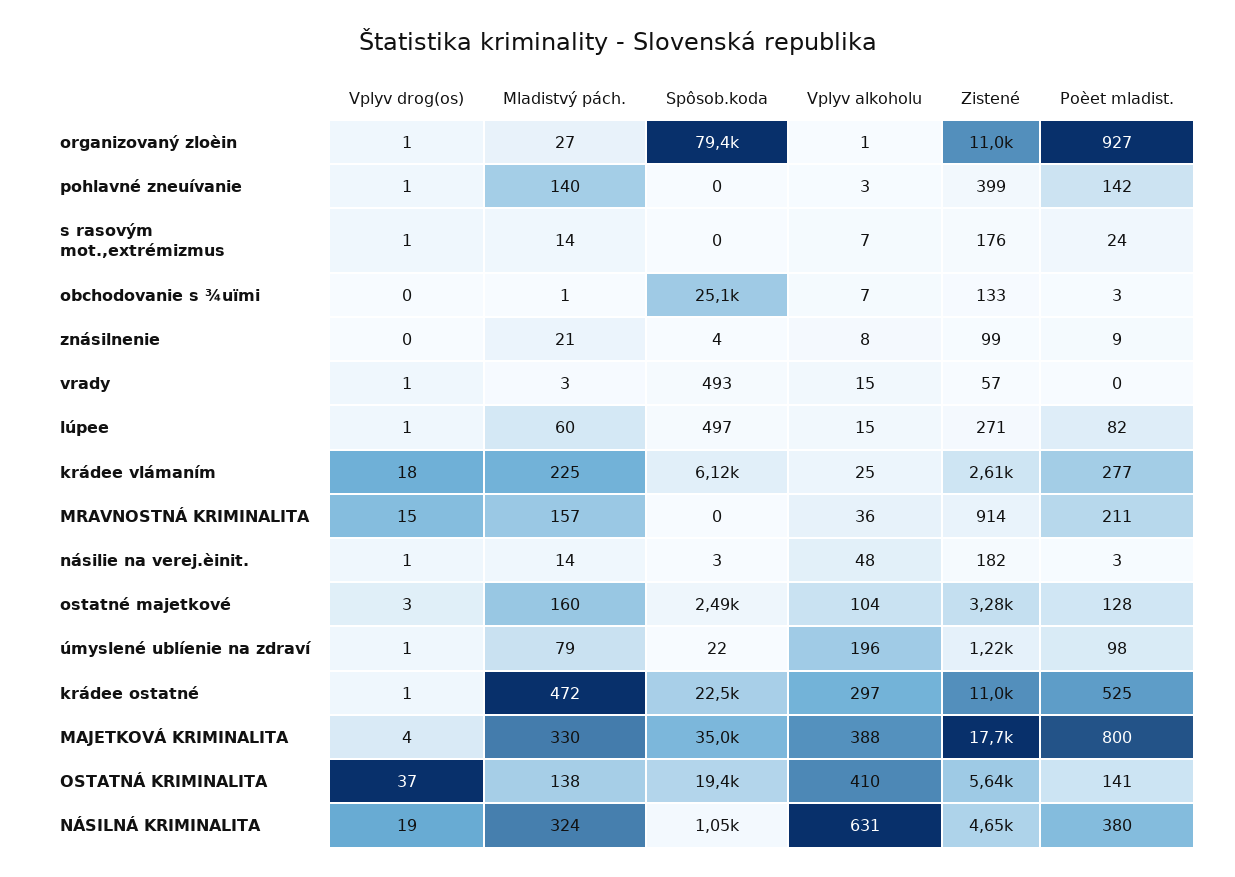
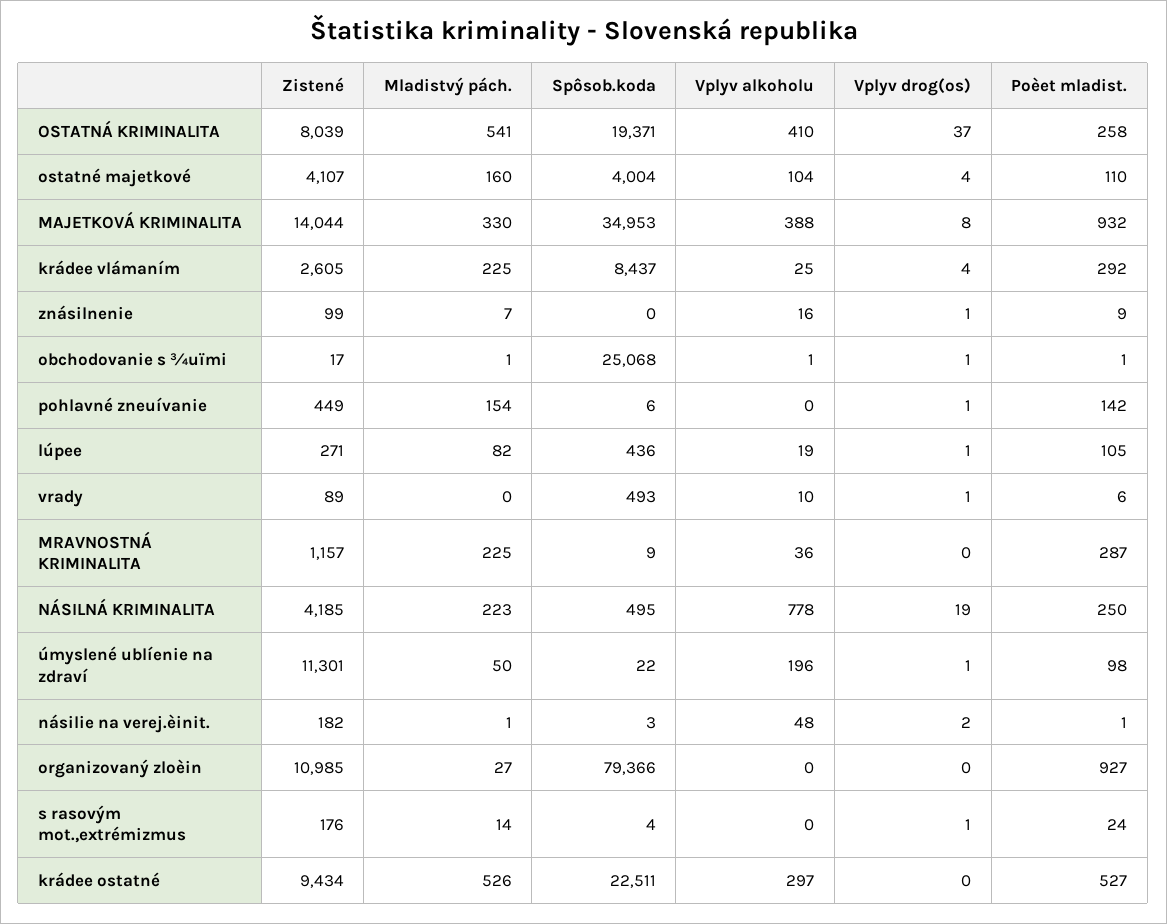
Vplyv drog(os), organizovaný zloèin: 1 -> 0
Vplyv alkoholu, organizovaný zloèin: 1 -> 0
Mladistvý pách., pohlavné zneuívanie: 140 -> 154
Spôsob.koda, pohlavné zneuívanie: 0 -> 6
Vplyv alkoholu, pohlavné zneuívanie: 3 -> 0
Zistené, pohlavné zneuívanie: 399 -> 449
Spôsob.koda, s rasovým mot.,extrémizmus: 0 -> 4
Vplyv alkoholu, s rasovým mot.,extrémizmus: 7 -> 0
Vplyv drog(os), obchodovanie s ¾uïmi: 0 -> 1
Vplyv alkoholu, obchodovanie s ¾uïmi: 7 -> 1
Zistené, obchodovanie s ¾uïmi: 133 -> 17
Poèet mladist., obchodovanie s ¾uïmi: 3 -> 1
Vplyv drog(os), znásilnenie: 0 -> 1
Mladistvý pách., znásilnenie: 21 -> 7
Spôsob.koda, znásilnenie: 4 -> 0
Vplyv alkoholu, znásilnenie: 8 -> 16
Mladistvý pách., vrady: 3 -> 0
Vplyv alkoholu, vrady: 15 -> 10
Zistené, vrady: 57 -> 89
Poèet mladist., vrady: 0 -> 6
Mladistvý pách., lúpee: 60 -> 82
Spôsob.koda, lúpee: 497 -> 436
Vplyv alkoholu, lúpee: 15 -> 19
Poèet mladist., lúpee: 82 -> 105
Vplyv drog(os), krádee vlámaním: 18 -> 4
Spôsob.koda, krádee vlámaním: 6120 -> 8437
Poèet mladist., krádee vlámaním: 277 -> 292
Vplyv drog(os), MRAVNOSTNÁ KRIMINALITA: 15 -> 0
Mladistvý pách., MRAVNOSTNÁ KRIMINALITA: 157 -> 225
Spôsob.koda, MRAVNOSTNÁ KRIMINALITA: 0 -> 9
Zistené, MRAVNOSTNÁ KRIMINALITA: 914 -> 1157
Poèet mladist., MRAVNOSTNÁ KRIMINALITA: 211 -> 287
Vplyv drog(os), násilie na verej.èinit.: 1 -> 2
Mladistvý pách., násilie na verej.èinit.: 14 -> 1
Poèet mladist., násilie na verej.èinit.: 3 -> 1
Vplyv drog(os), ostatné majetkové: 3 -> 4
Spôsob.koda, ostatné majetkové: 2490 -> 4004
Zistené, ostatné majetkové: 3280 -> 4107
Poèet mladist., ostatné majetkové: 128 -> 110
Mladistvý pách., úmyslené ublíenie na zdraví: 79 -> 50
Zistené, úmyslené ublíenie na zdraví: 1220 -> 11301
Vplyv drog(os), krádee ostatné: 1 -> 0
Mladistvý pách., krádee ostatné: 472 -> 526
Zistené, krádee ostatné: 11000 -> 9434
Poèet mladist., krádee ostatné: 525 -> 527
Vplyv drog(os), MAJETKOVÁ KRIMINALITA: 4 -> 8
Zistené, MAJETKOVÁ KRIMINALITA: 17700 -> 14044
Poèet mladist., MAJETKOVÁ KRIMINALITA: 800 -> 932
Mladistvý pách., OSTATNÁ KRIMINALITA: 138 -> 541
Zistené, OSTATNÁ KRIMINALITA: 5640 -> 8039
Poèet mladist., OSTATNÁ KRIMINALITA: 141 -> 258
Mladistvý pách., NÁSILNÁ KRIMINALITA: 324 -> 223
Spôsob.koda, NÁSILNÁ KRIMINALITA: 1050 -> 495
Vplyv alkoholu, NÁSILNÁ KRIMINALITA: 631 -> 778
Zistené, NÁSILNÁ KRIMINALITA: 4650 -> 4185
Poèet mladist., NÁSILNÁ KRIMINALITA: 380 -> 250

